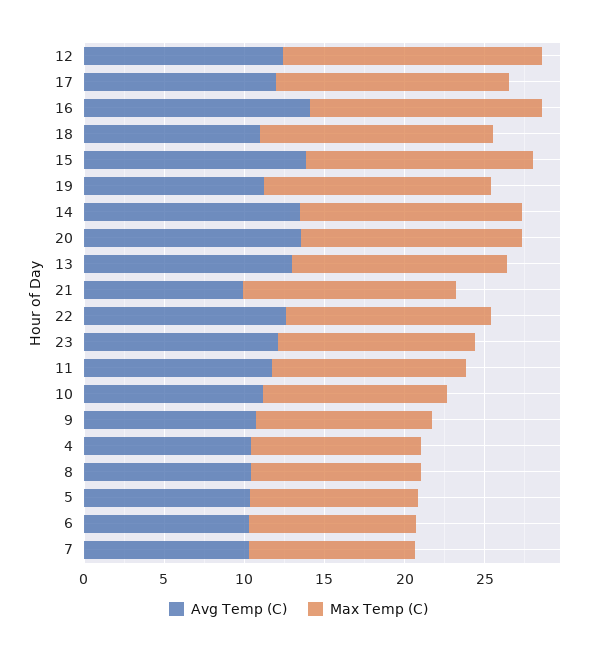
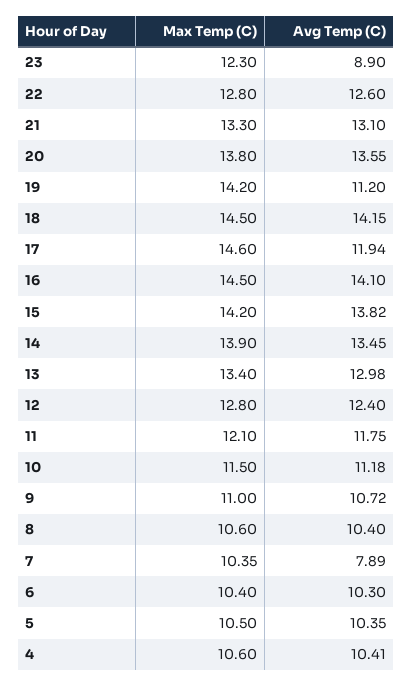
Max Temp (C), 12: 16 -> 12.8
Avg Temp (C), 18: 11 -> 14.15
Avg Temp (C), 21: 10 -> 13.1
Avg Temp (C), 23: 12 -> 8.9
Avg Temp (C), 7: 10 -> 7.89

